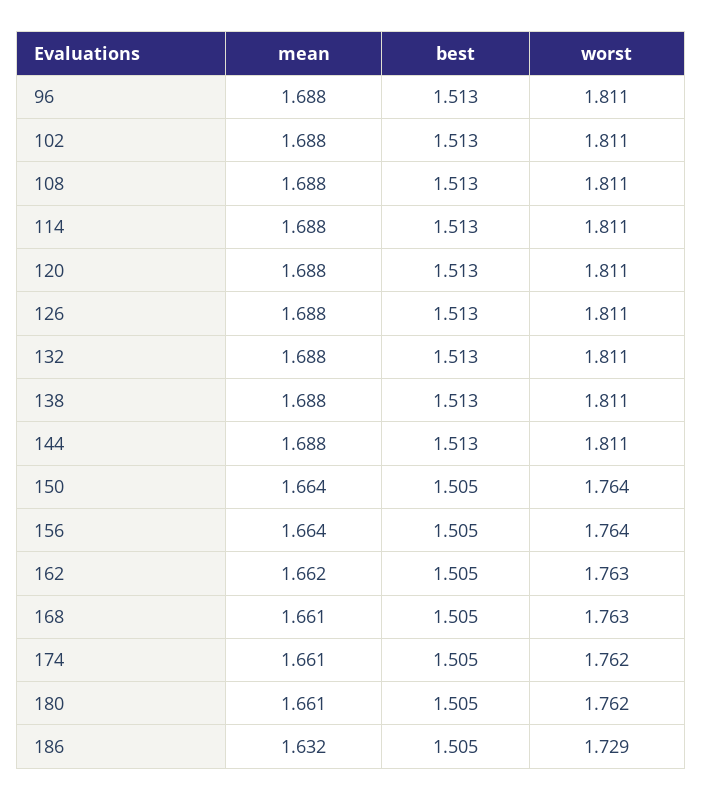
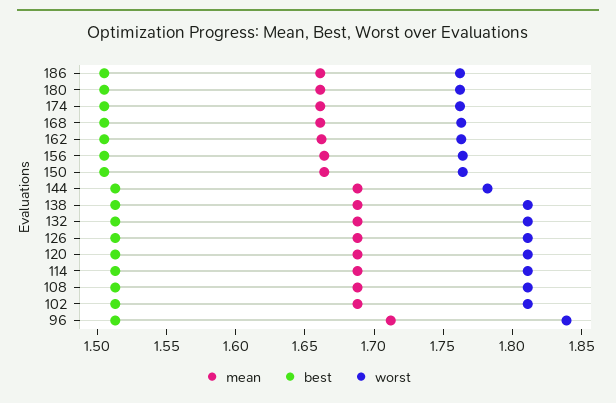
mean, 96: 1.688 -> 1.71
worst, 96: 1.811 -> 1.84
worst, 144: 1.811 -> 1.78
mean, 186: 1.632 -> 1.66
worst, 186: 1.729 -> 1.76

